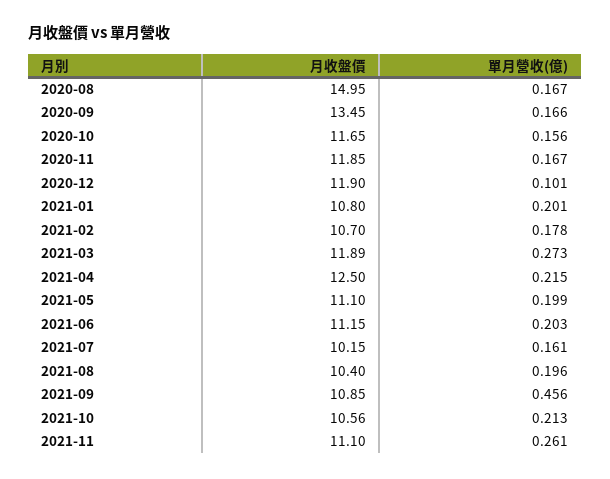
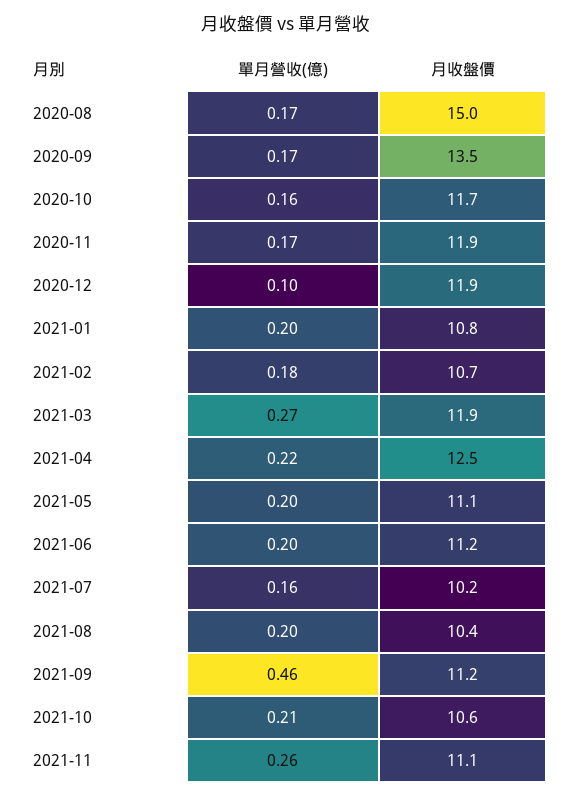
月收盤價, 2021-09: 10.85 -> 11.2

